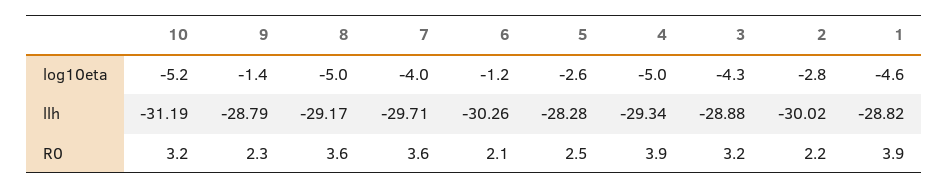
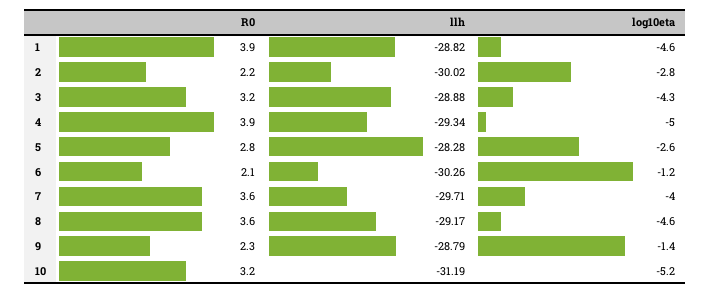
8, log10eta: -5 -> -4.6
5, R0: 2.5 -> 2.8

